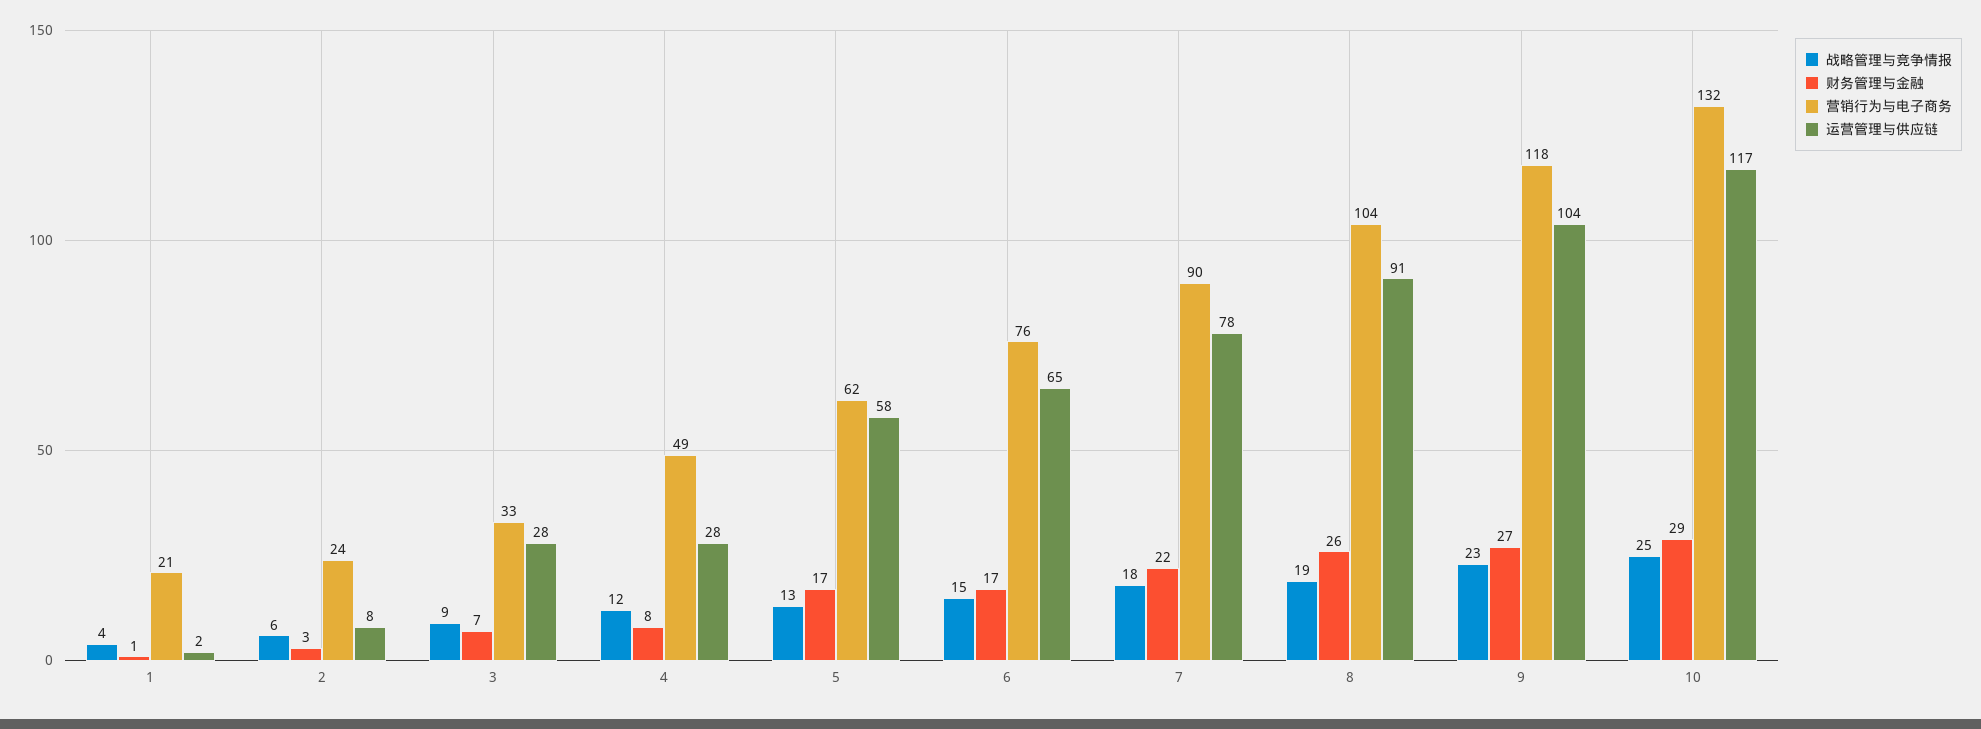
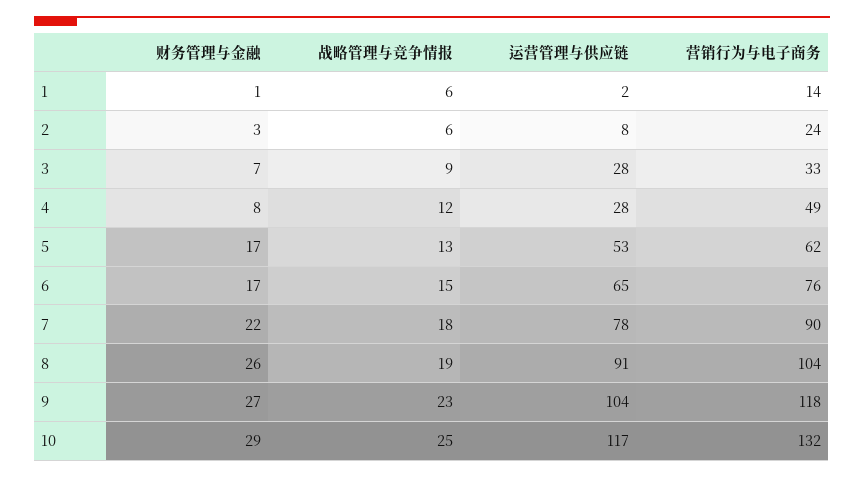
战略管理与竞争情报, 1: 4 -> 6
营销行为与电子商务, 1: 21 -> 14
运营管理与供应链, 5: 58 -> 53

